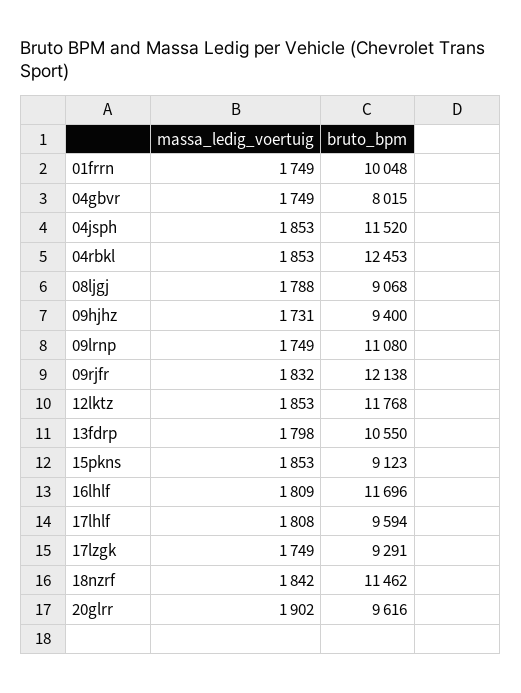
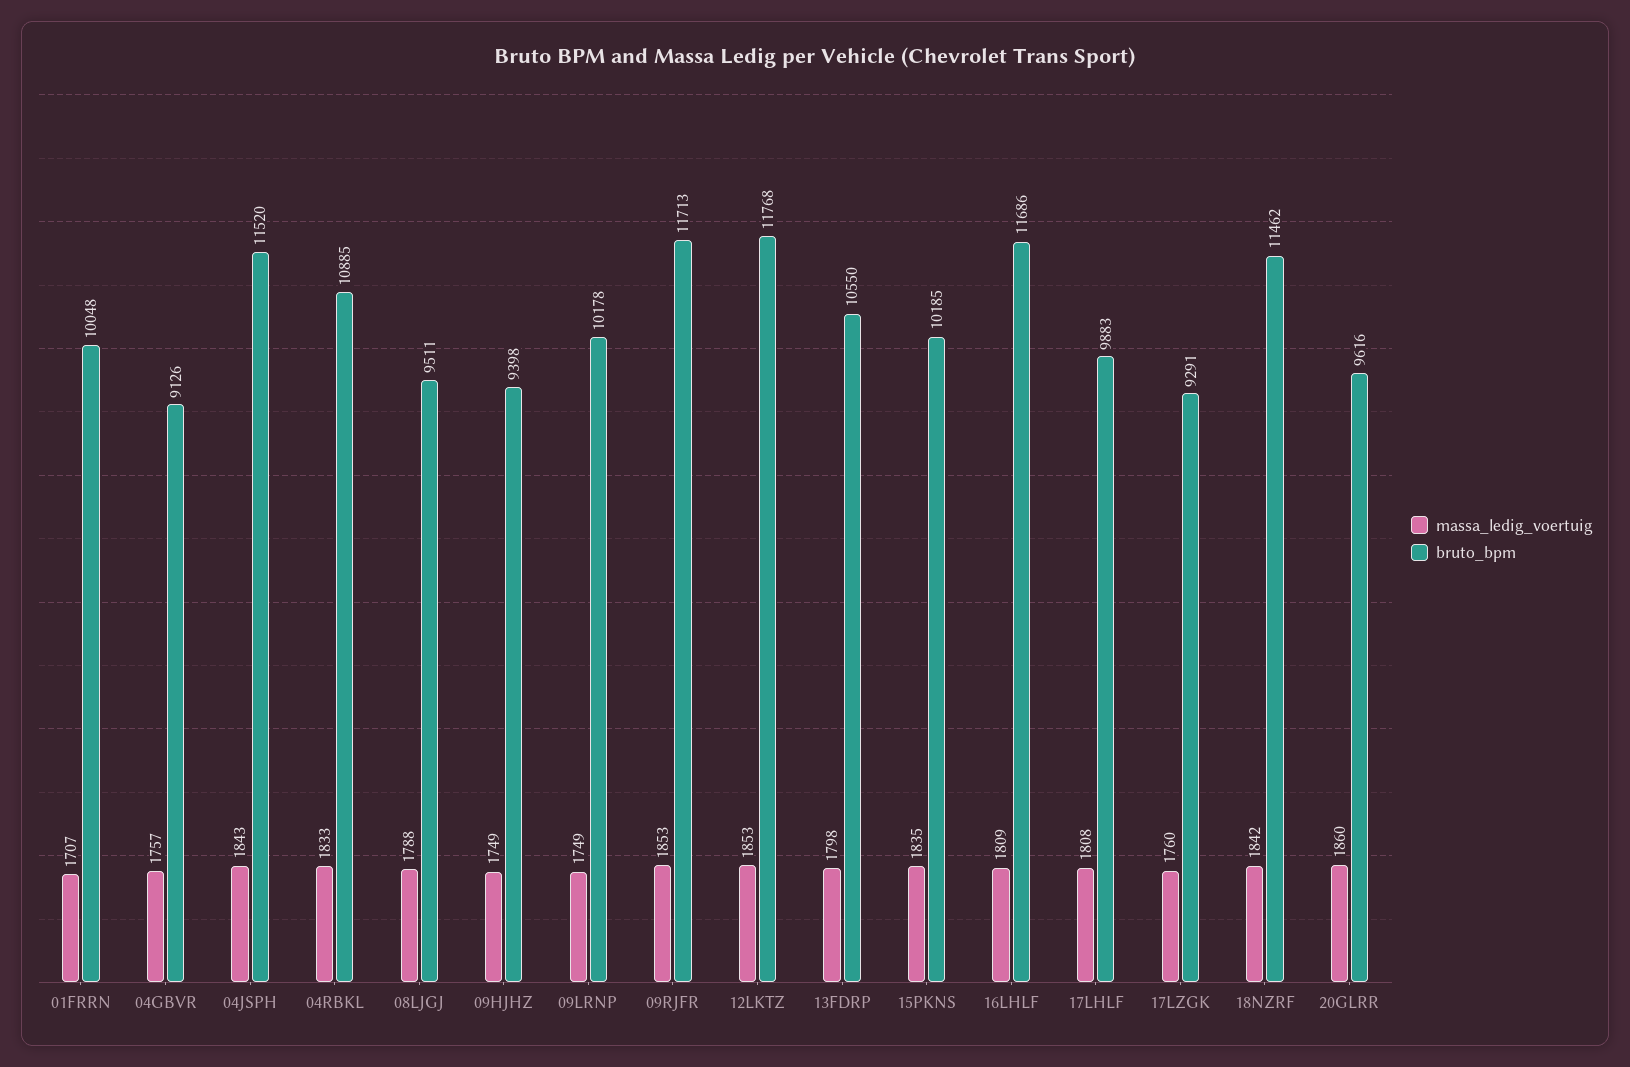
massa_ledig_voertuig, 01frrn: 1749 -> 1707
massa_ledig_voertuig, 04gbvr: 1749 -> 1757
bruto_bpm, 04gbvr: 8015 -> 9126
massa_ledig_voertuig, 04jsph: 1853 -> 1843
massa_ledig_voertuig, 04rbkl: 1853 -> 1833
bruto_bpm, 04rbkl: 12453 -> 10885
bruto_bpm, 08ljgj: 9068 -> 9511
massa_ledig_voertuig, 09hjhz: 1731 -> 1749
bruto_bpm, 09hjhz: 9400 -> 9398
bruto_bpm, 09lrnp: 11080 -> 10178
massa_ledig_voertuig, 09rjfr: 1832 -> 1853
bruto_bpm, 09rjfr: 12138 -> 11713
massa_ledig_voertuig, 15pkns: 1853 -> 1835
bruto_bpm, 15pkns: 9123 -> 10185
bruto_bpm, 16lhlf: 11696 -> 11686
bruto_bpm, 17lhlf: 9594 -> 9883
massa_ledig_voertuig, 17lzgk: 1749 -> 1760
massa_ledig_voertuig, 20glrr: 1902 -> 1860

